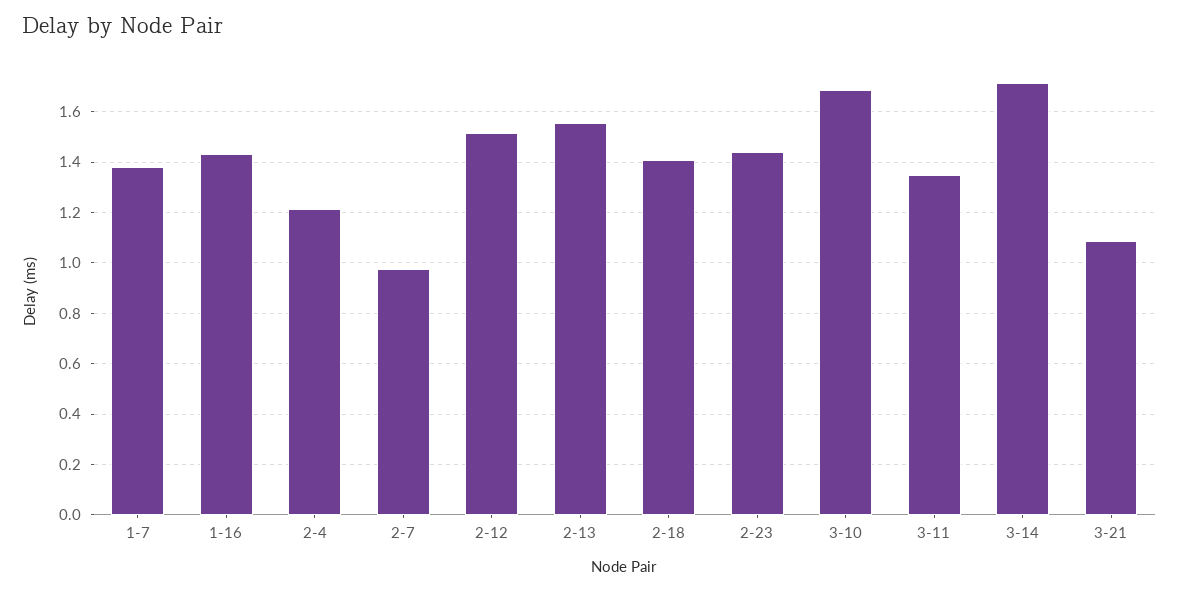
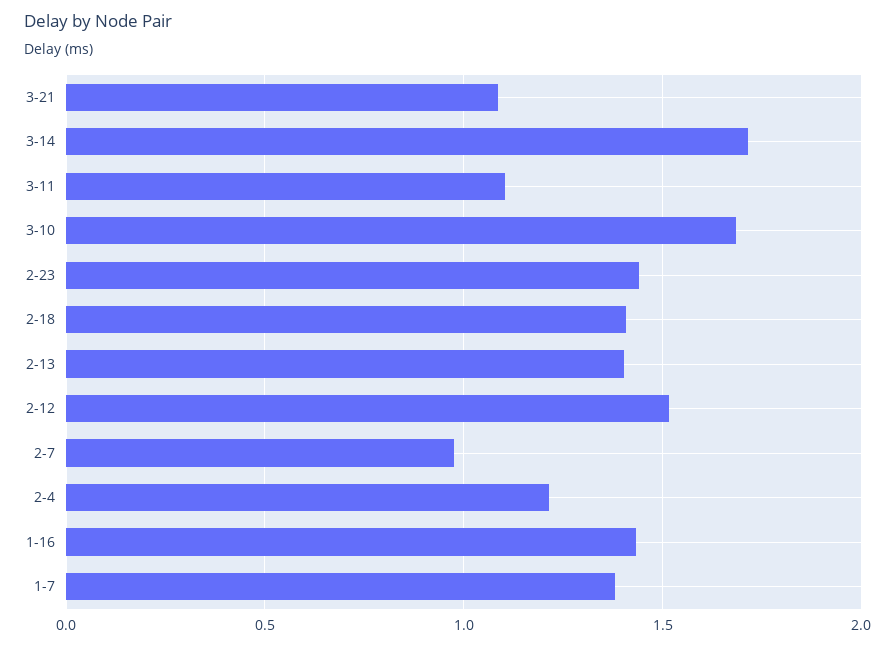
2-13: 1.55 -> 1.4
3-11: 1.35 -> 1.1

